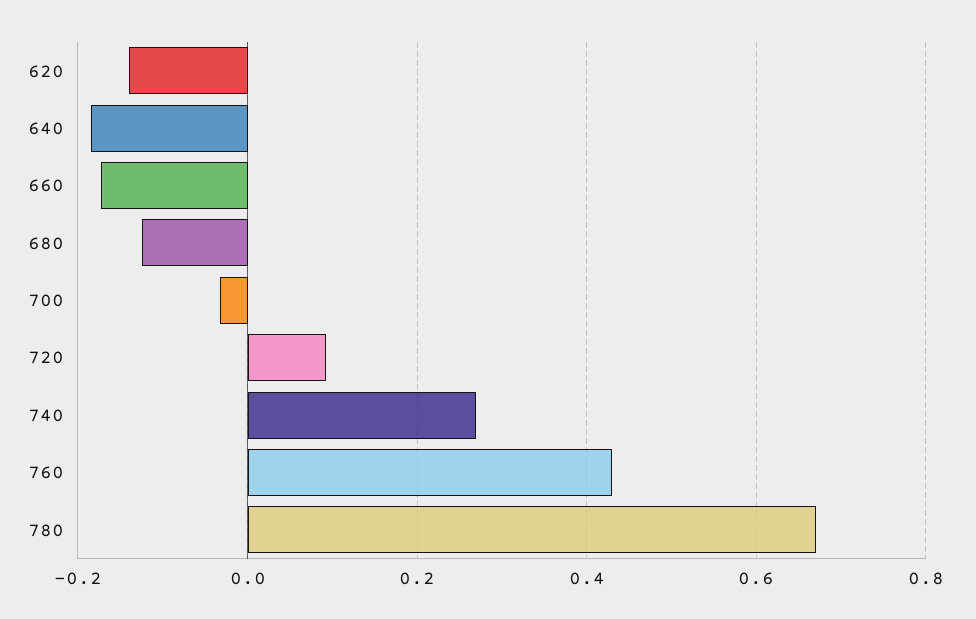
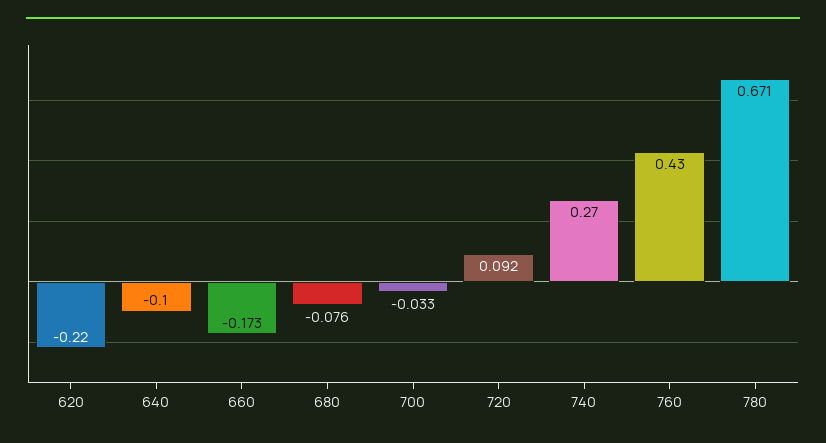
620: -0.14 -> -0.22
640: -0.18 -> -0.1
680: -0.12 -> -0.076

